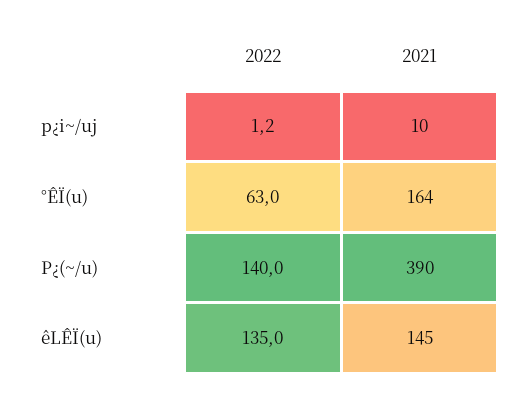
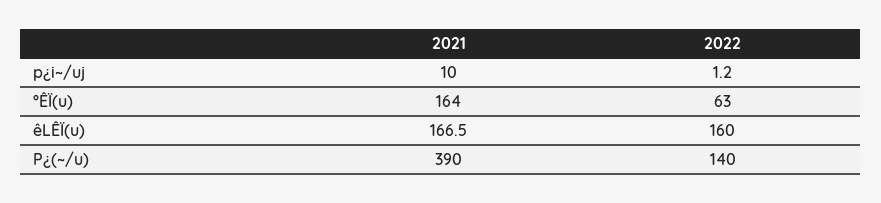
2022, êLÊÏ(u): 135 -> 160
2021, êLÊÏ(u): 145 -> 166.5

